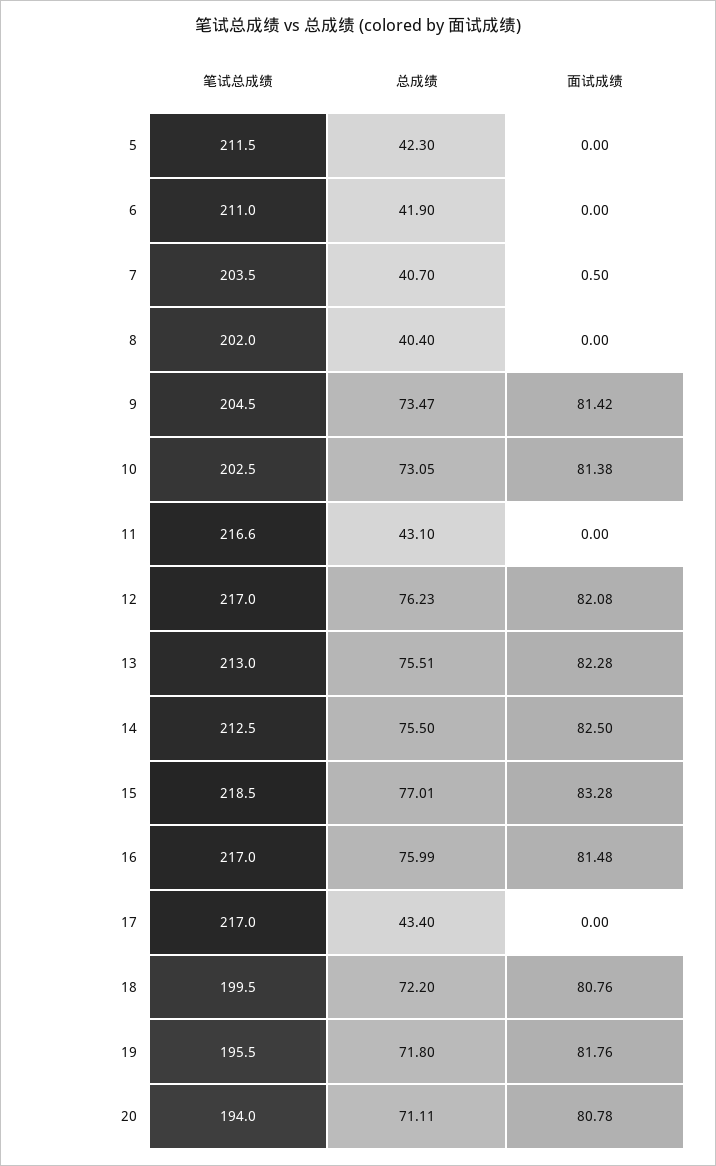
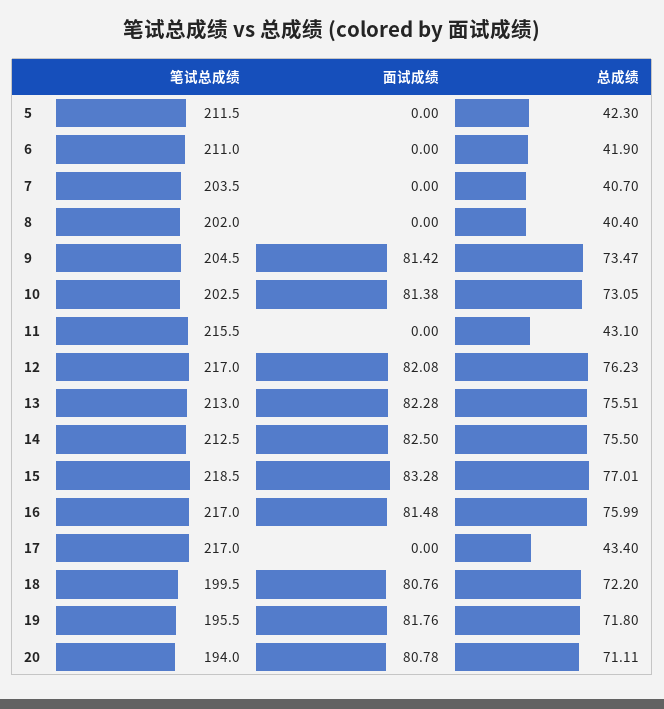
面试成绩, 7: 0.5 -> 0
笔试总成绩, 11: 216.6 -> 215.5

